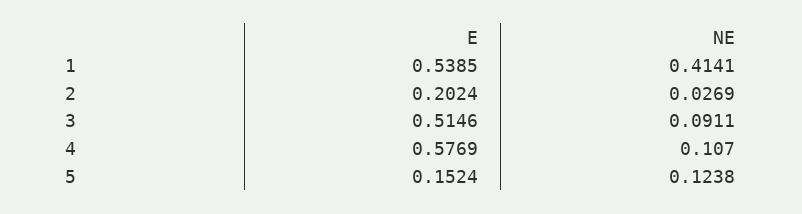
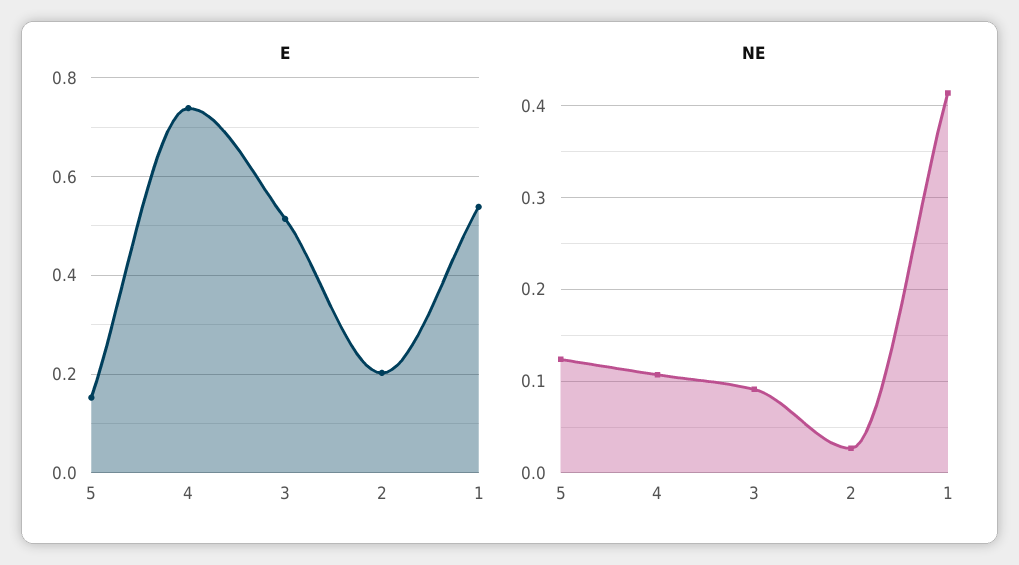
E, 4: 0.5769 -> 0.74

